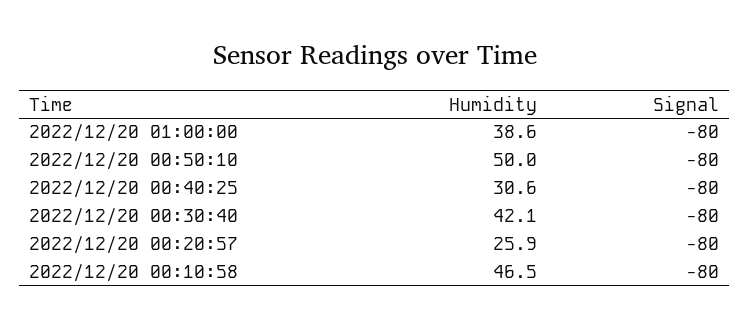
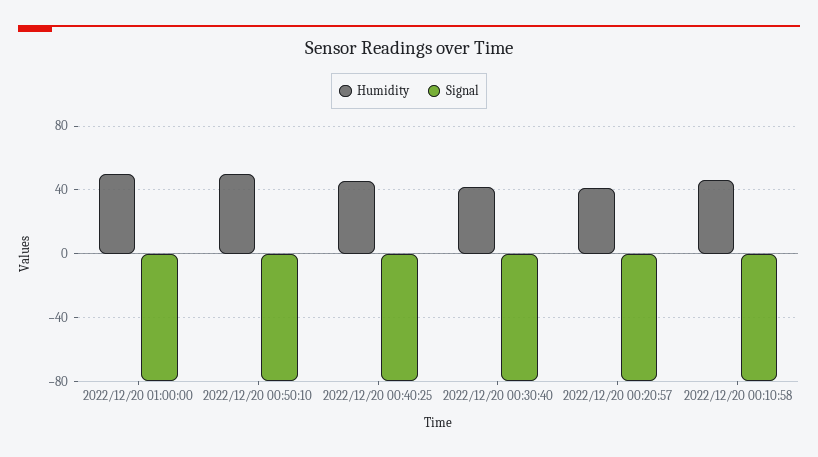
Humidity, 2022/12/20 01:00:00: 38.6 -> 50
Humidity, 2022/12/20 00:40:25: 30.6 -> 45
Humidity, 2022/12/20 00:20:57: 25.9 -> 40

